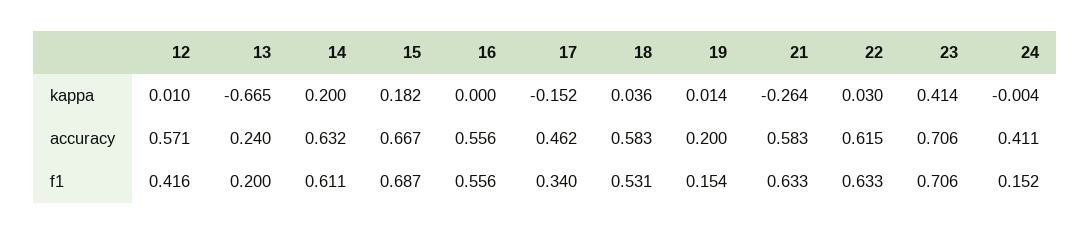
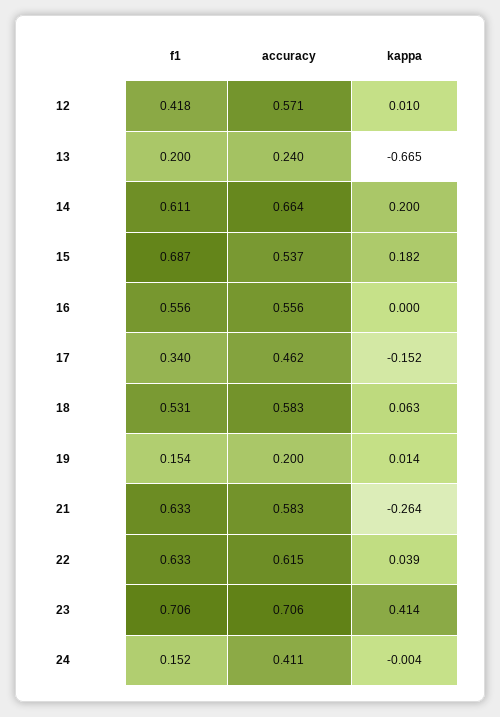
18, kappa: 0.036 -> 0.063
22, kappa: 0.03 -> 0.039
14, accuracy: 0.632 -> 0.664
15, accuracy: 0.667 -> 0.537
12, f1: 0.416 -> 0.418

